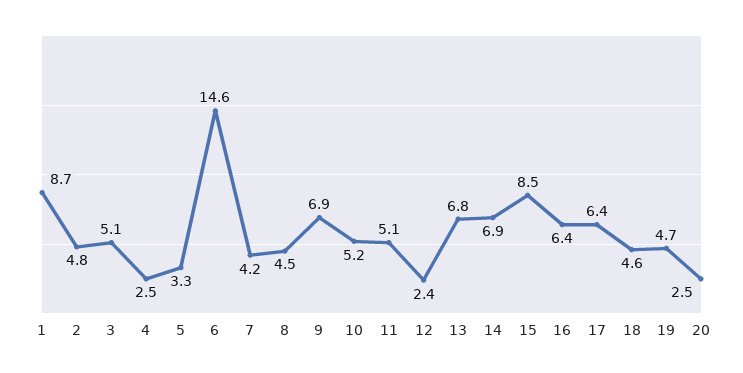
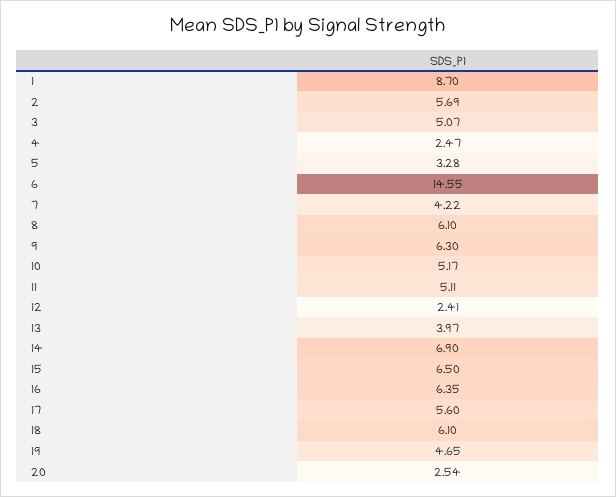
2: 4.8 -> 5.69
8: 4.5 -> 6.1
9: 6.9 -> 6.3
13: 6.8 -> 3.97
15: 8.5 -> 6.5
17: 6.4 -> 5.6
18: 4.6 -> 6.1

